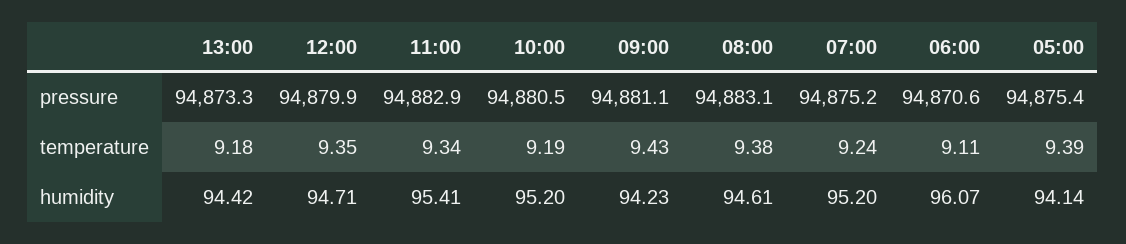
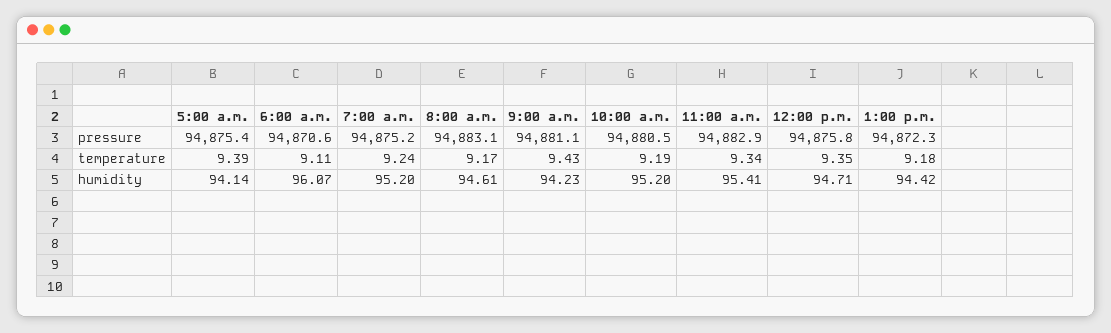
13:00, pressure: 94873.3 -> 94872.3
12:00, pressure: 94879.9 -> 94875.8
08:00, temperature: 9.38 -> 9.17

